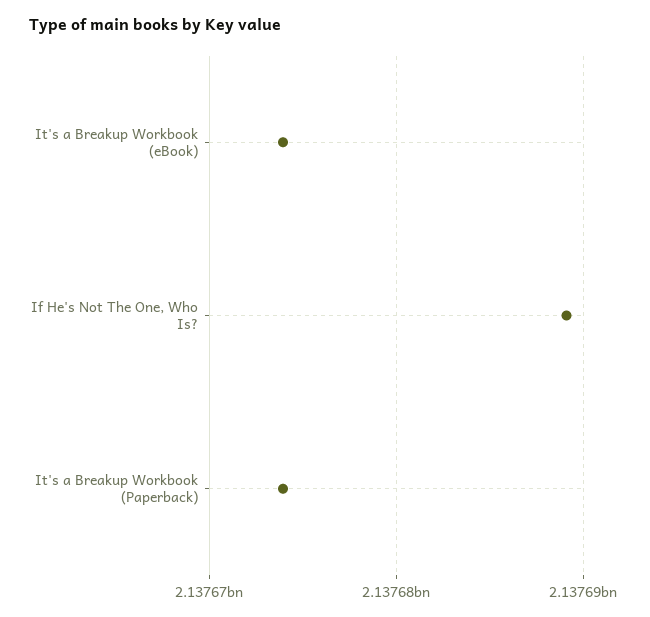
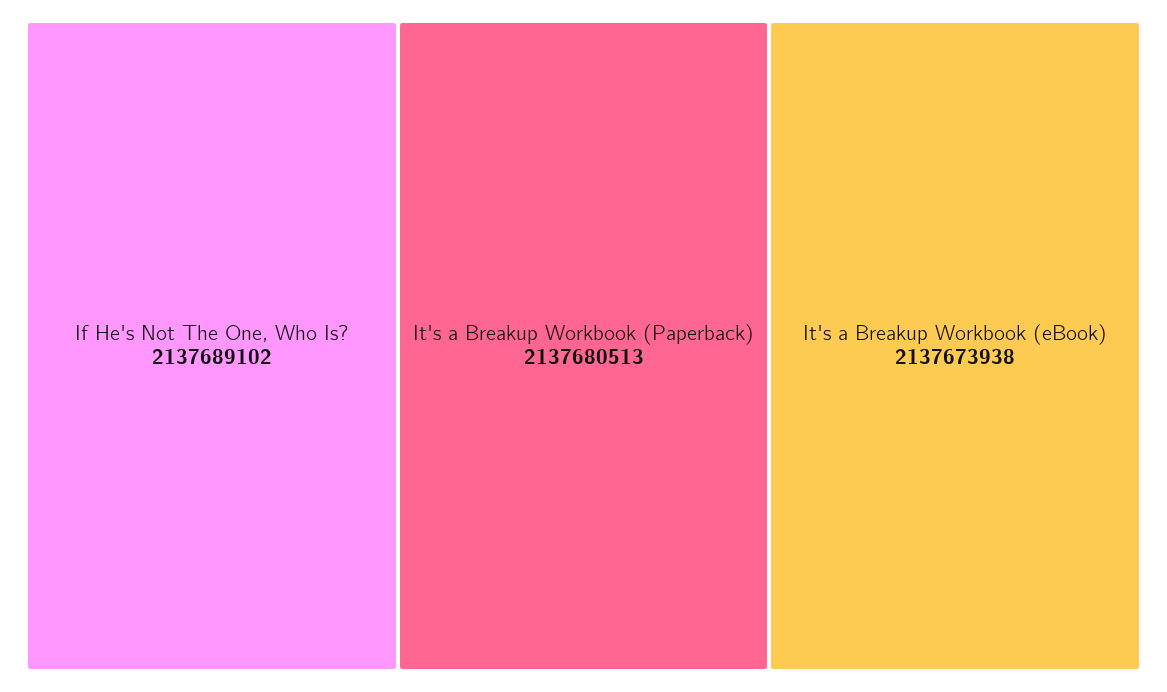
It's a Breakup Workbook (Paperback): 2137674000 -> 2137680513

